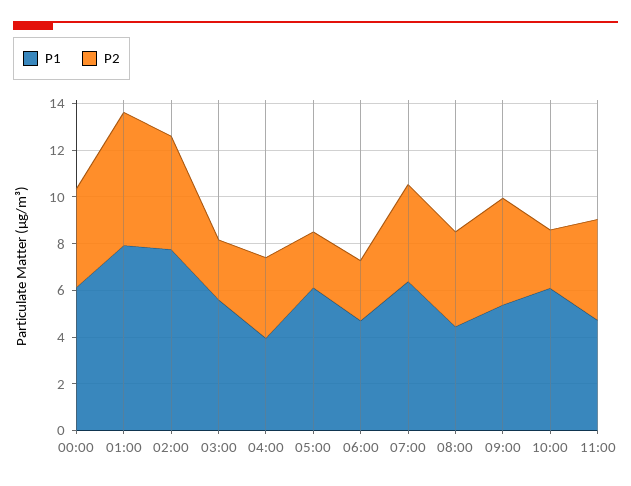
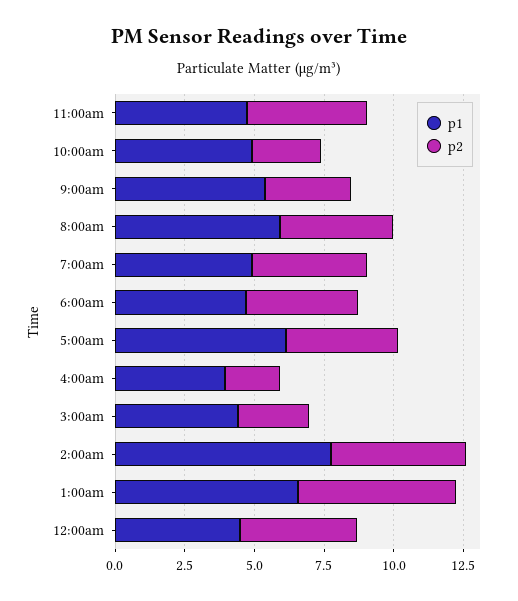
P1, 00:00: 6 -> 4.5
P1, 01:00: 8 -> 6.5
P1, 03:00: 5.5 -> 4.5
P2, 04:00: 3.5 -> 2
P2, 05:00: 2.5 -> 4
P2, 06:00: 2.5 -> 4
P1, 07:00: 6.5 -> 5
P1, 08:00: 4.5 -> 6
P2, 09:00: 4.5 -> 3
P1, 10:00: 6 -> 5

